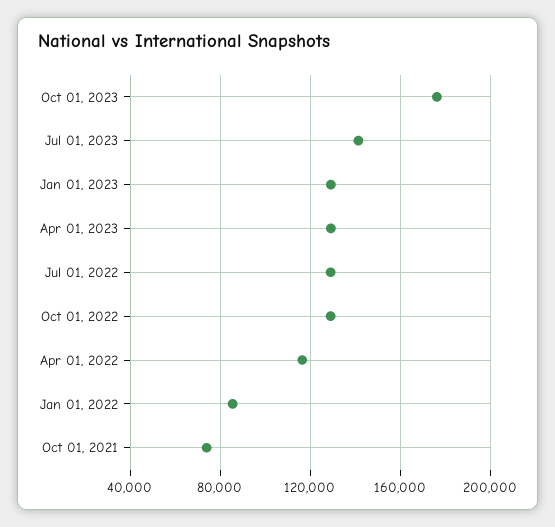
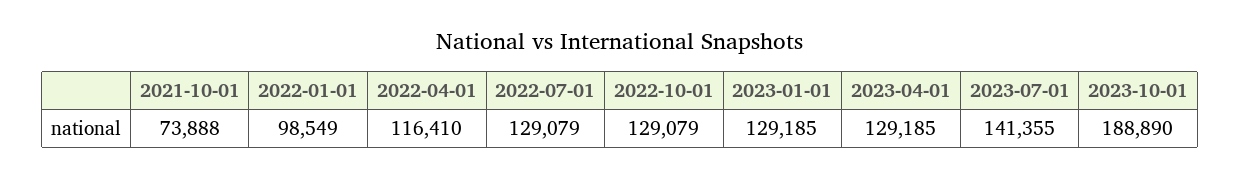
Oct 01, 2023: 175000 -> 188890
Jan 01, 2022: 85000 -> 98549

